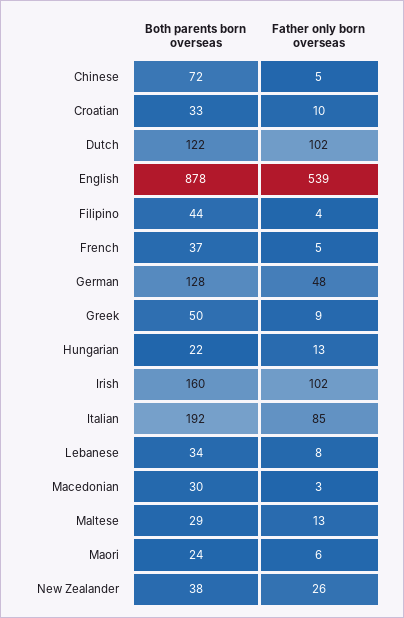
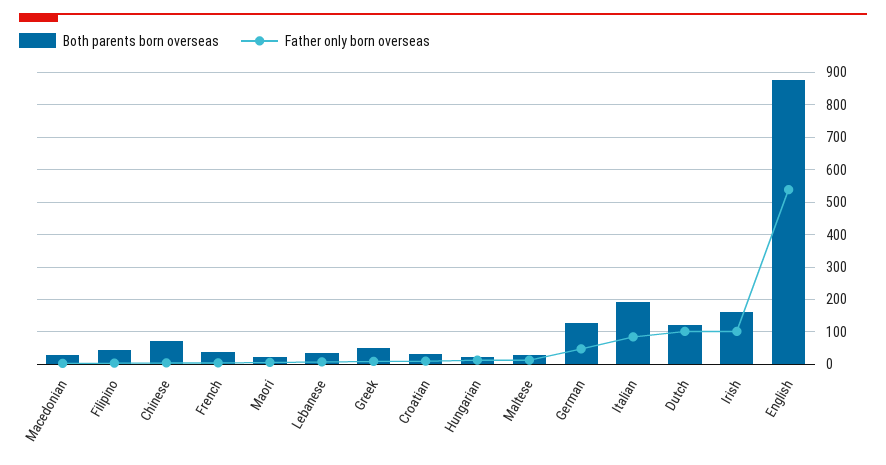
Both parents born overseas, New Zealander: 38 -> none
Father only born overseas, New Zealander: 26 -> none

